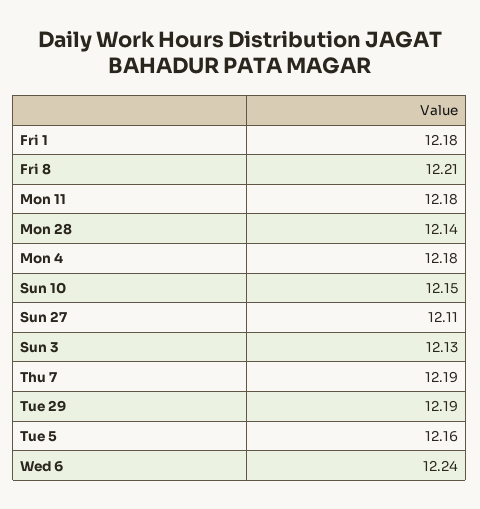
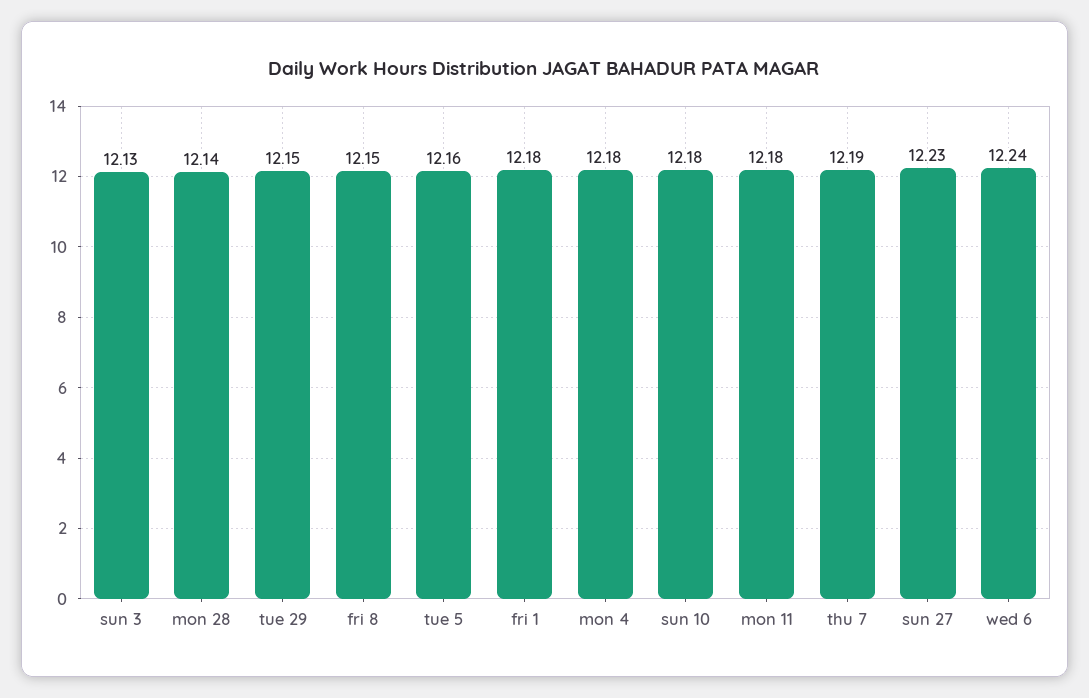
Fri 8: 12.21 -> 12.15
Sun 10: 12.15 -> 12.18
Sun 27: 12.11 -> 12.23
Tue 29: 12.19 -> 12.15

